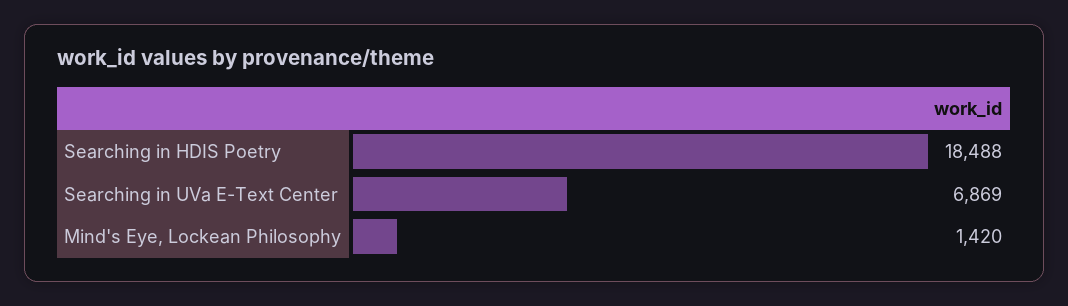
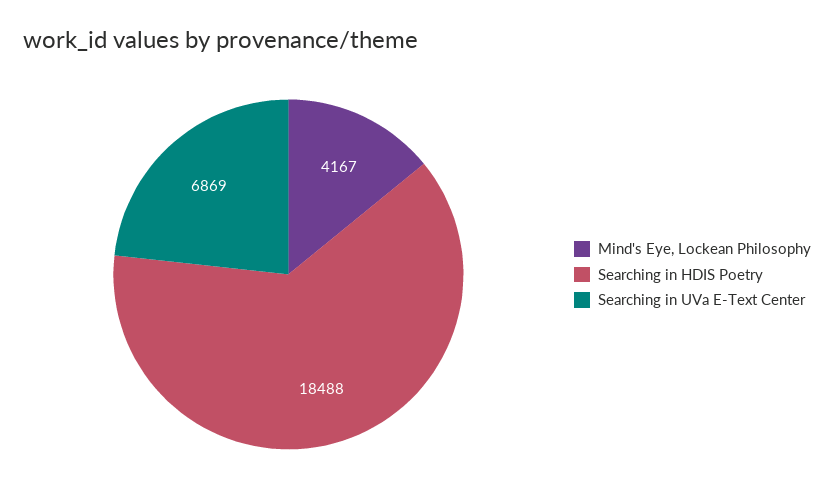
Mind's Eye, Lockean Philosophy: 1420 -> 4167

